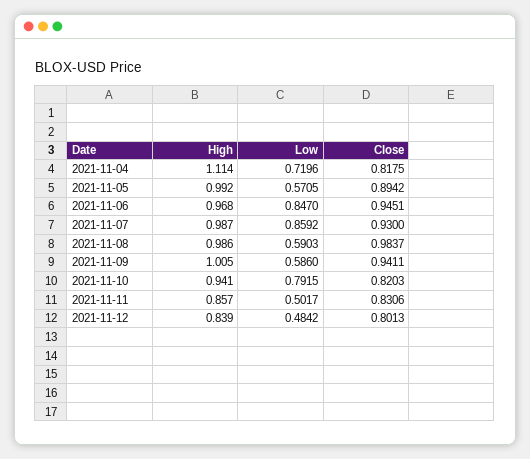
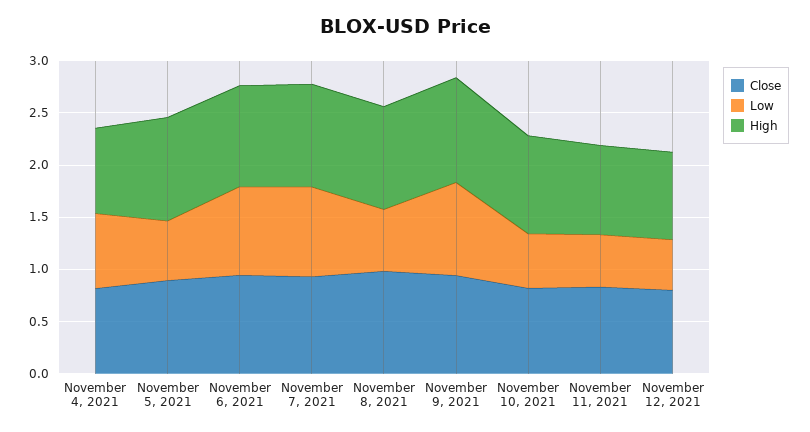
High, 2021-11-04: 1.114 -> 0.8
Low, 2021-11-09: 0.586 -> 0.9
Low, 2021-11-10: 0.7915 -> 0.5

